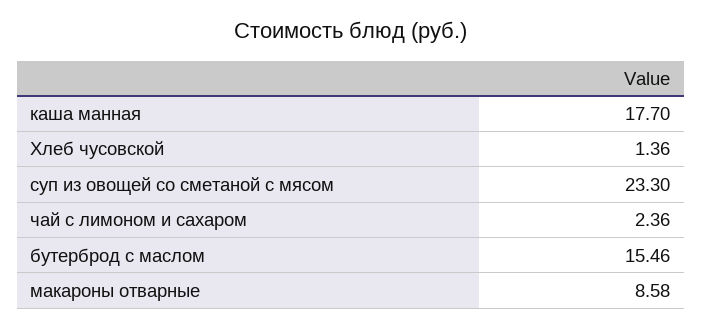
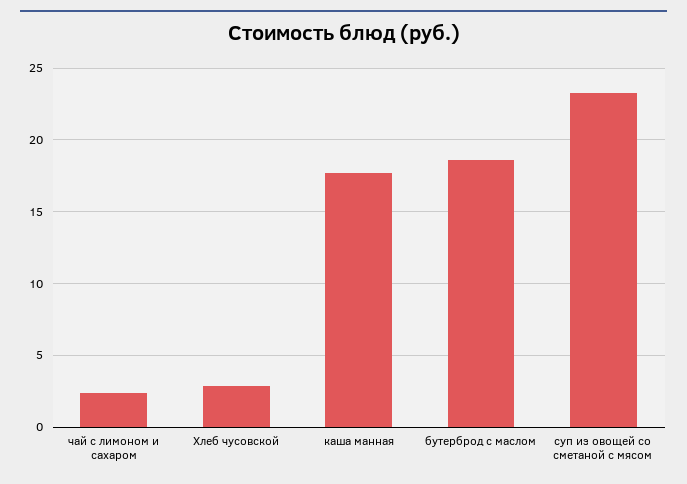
Хлеб чусовской: 1.36 -> 3
бутерброд с маслом: 15.46 -> 18.5
макароны отварные: 8.58 -> none

